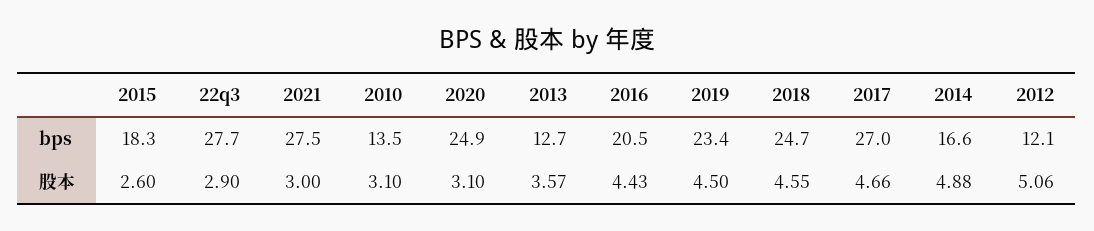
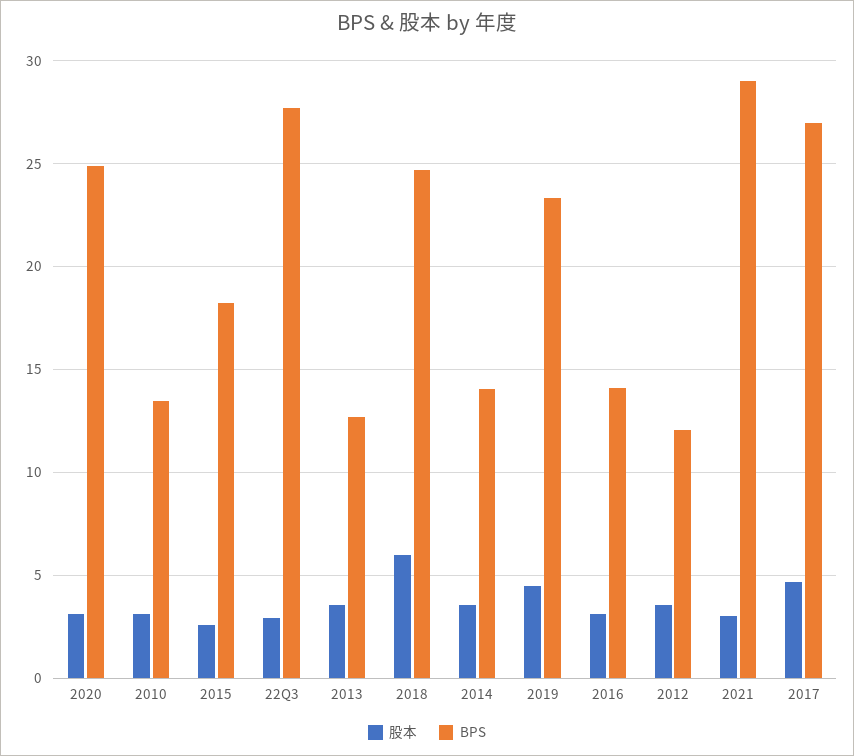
bps, 2021: 27.5 -> 29
bps, 2016: 20.5 -> 14
bps, 2014: 16.6 -> 14
股本, 2016: 4.43 -> 3
股本, 2018: 4.55 -> 6
股本, 2014: 4.88 -> 3.5
股本, 2012: 5.06 -> 3.5

